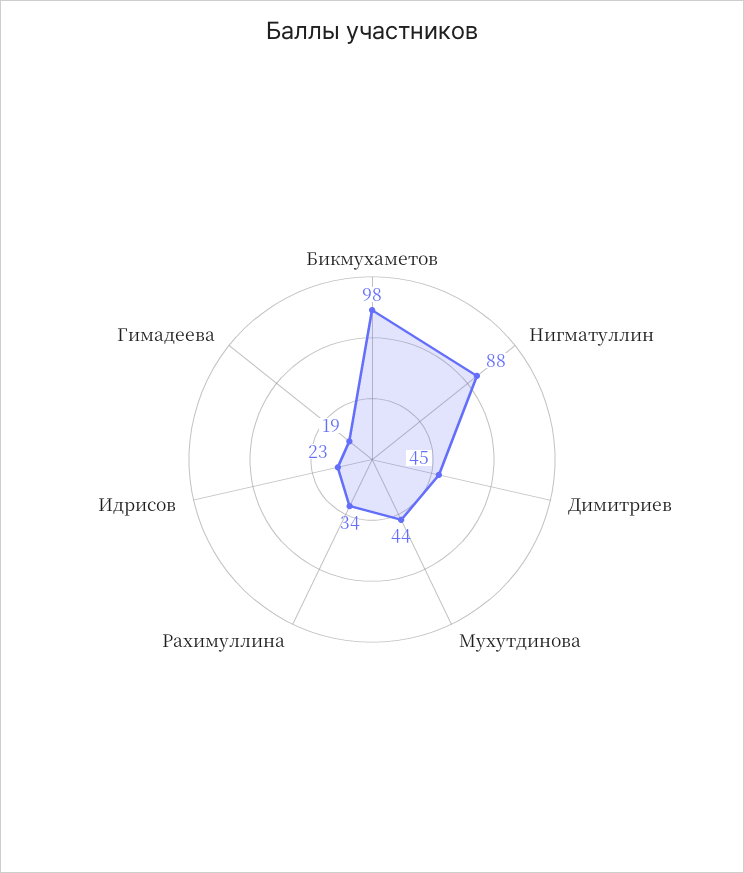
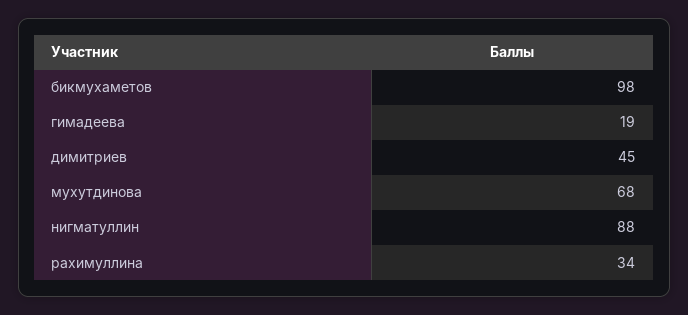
Мухутдинова: 44 -> 68
Идрисов: 23 -> none

